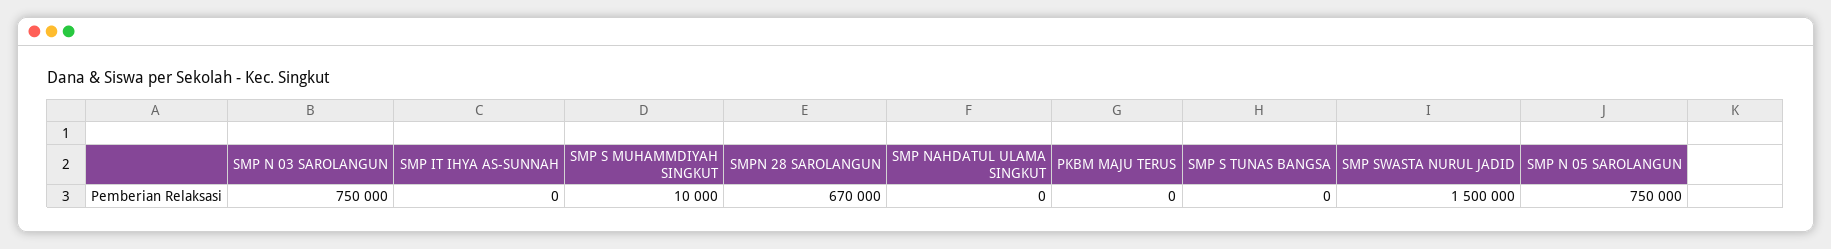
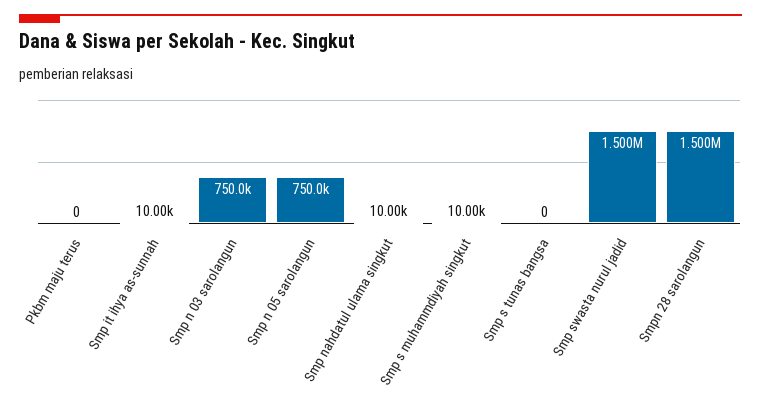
SMP IT IHYA AS-SUNNAH: 0 -> 10000
SMPN 28 SAROLANGUN: 670000 -> 1500000
SMP NAHDATUL ULAMA SINGKUT: 0 -> 10000

